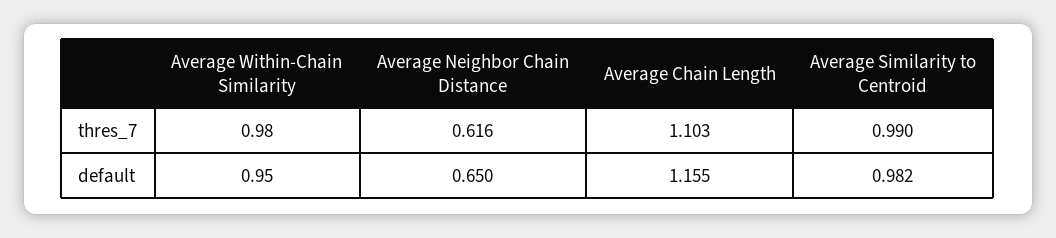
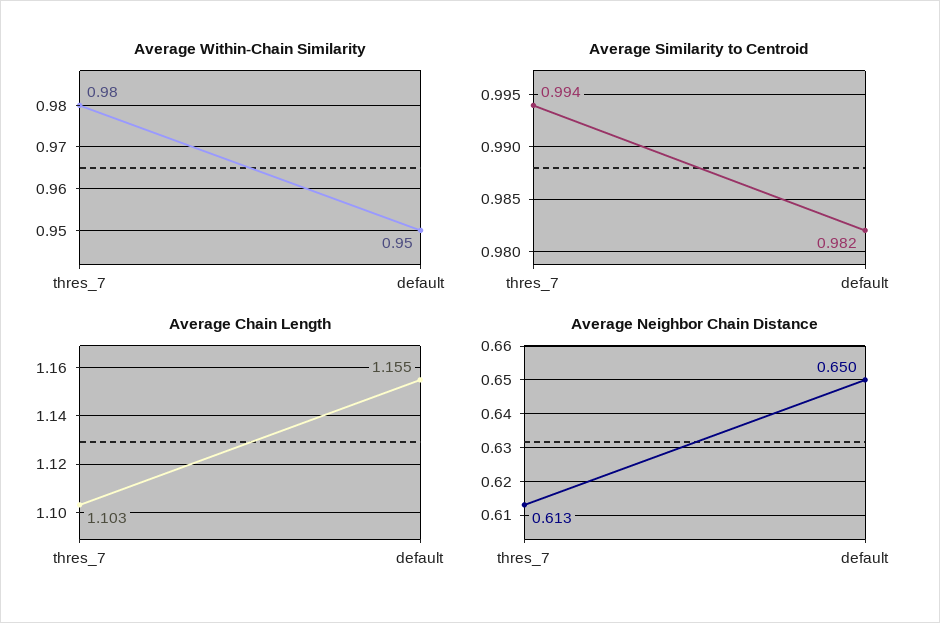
Average Neighbor Chain Distance, thres_7: 0.616 -> 0.613
Average Similarity to Centroid, thres_7: 0.99 -> 0.994

